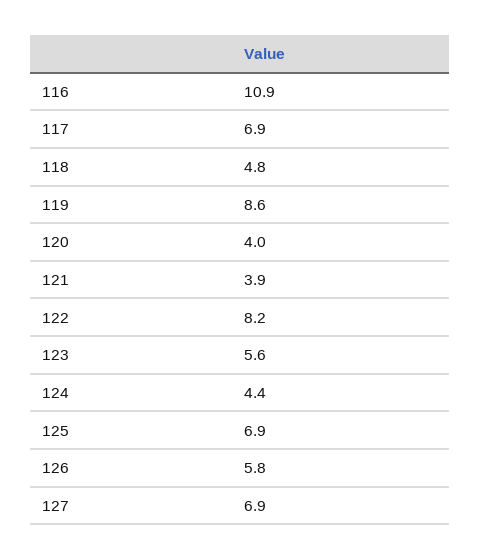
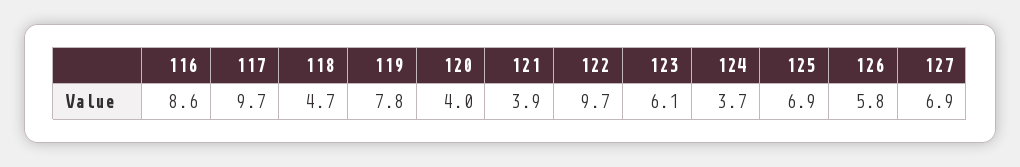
116: 10.9 -> 8.6
117: 6.9 -> 9.7
118: 4.8 -> 4.7
119: 8.6 -> 7.8
122: 8.2 -> 9.7
123: 5.6 -> 6.1
124: 4.4 -> 3.7

